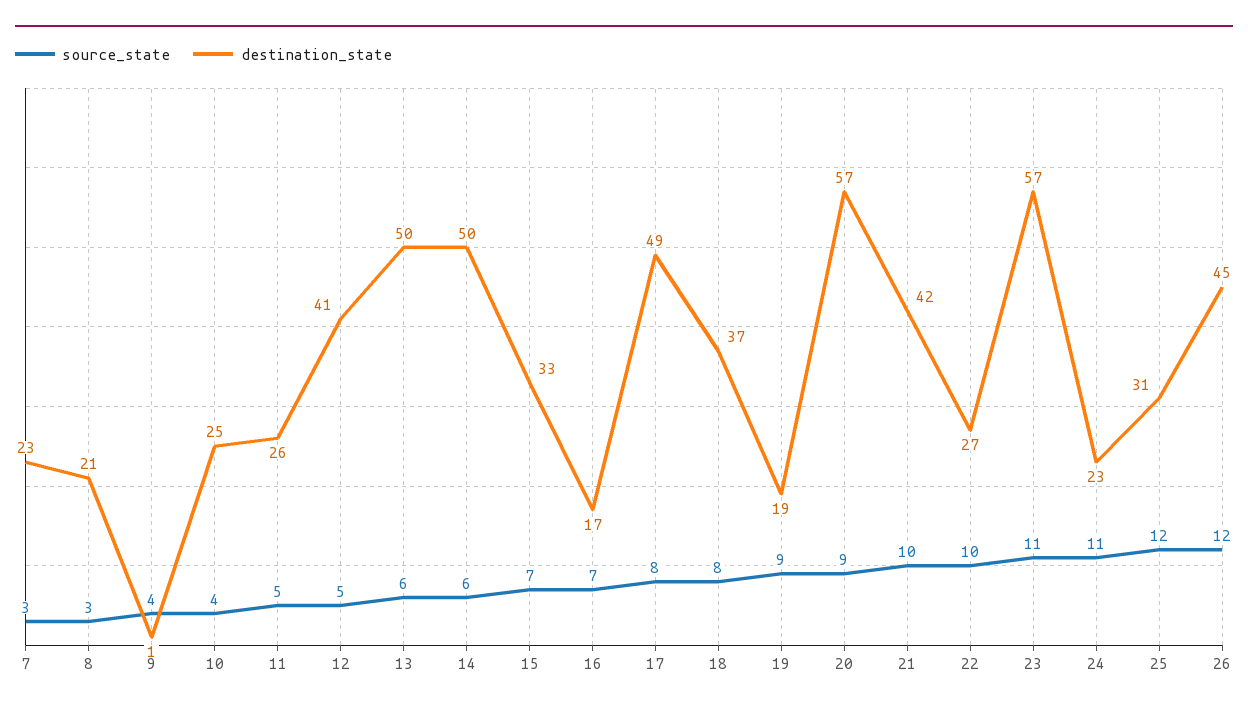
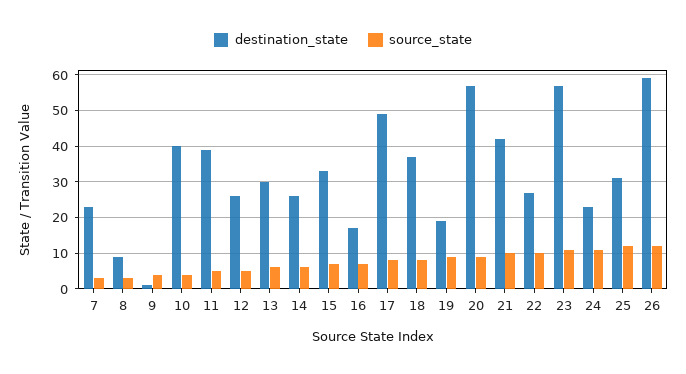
destination_state, 8: 21 -> 10
destination_state, 10: 25 -> 40
destination_state, 11: 26 -> 40
destination_state, 12: 41 -> 25
destination_state, 13: 50 -> 30
destination_state, 14: 50 -> 25
destination_state, 26: 45 -> 60

